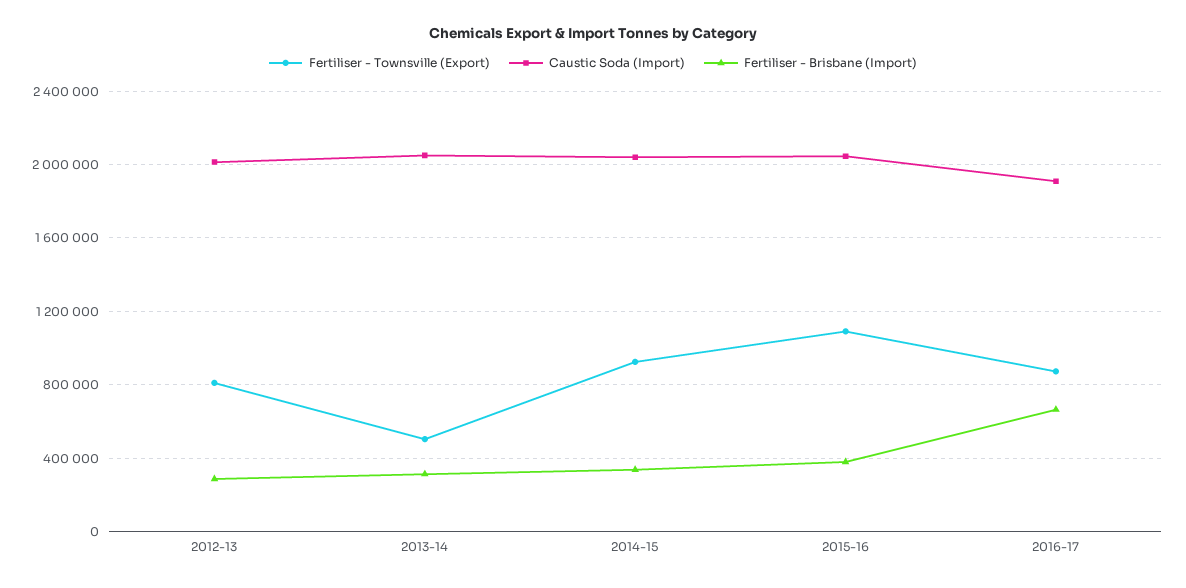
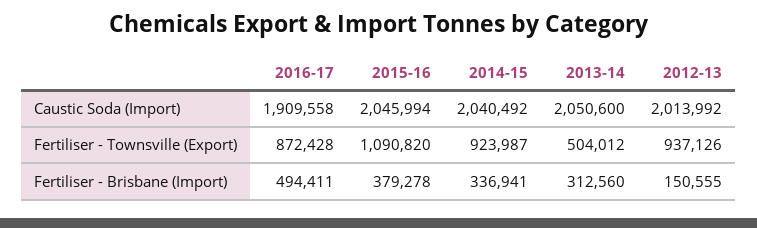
Fertiliser - Townsville (Export), 2012-13: 800000 -> 937126
Fertiliser - Brisbane (Import), 2012-13: 300000 -> 150555
Fertiliser - Brisbane (Import), 2016-17: 650000 -> 494411

